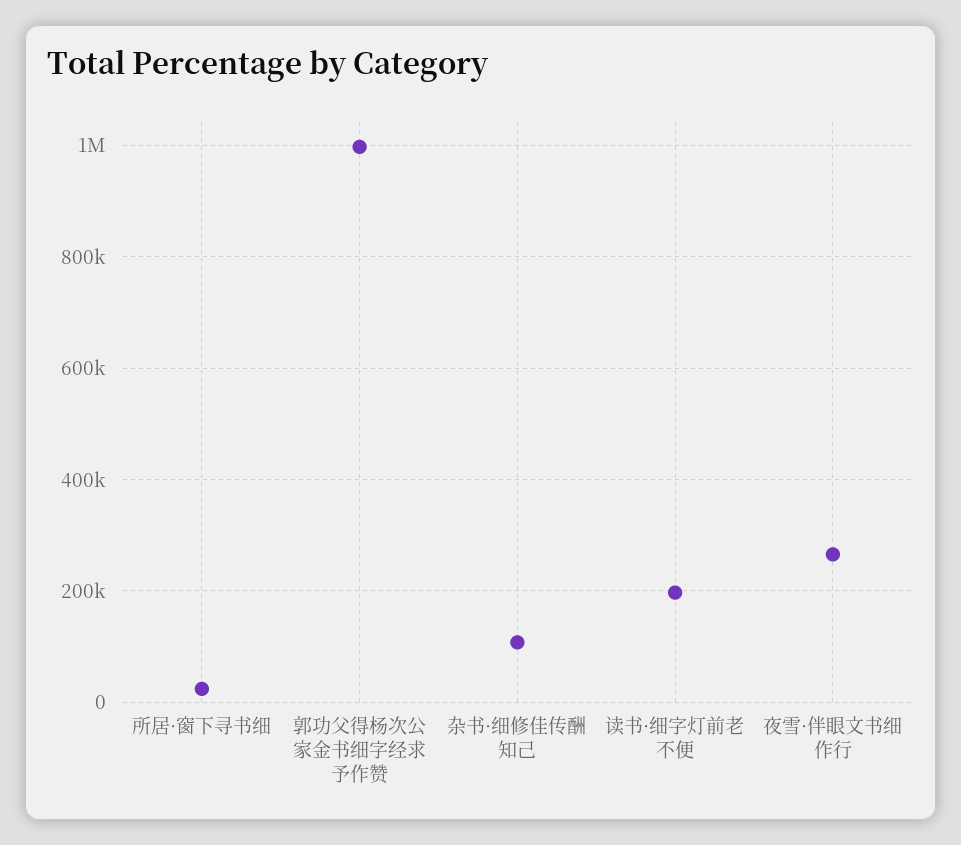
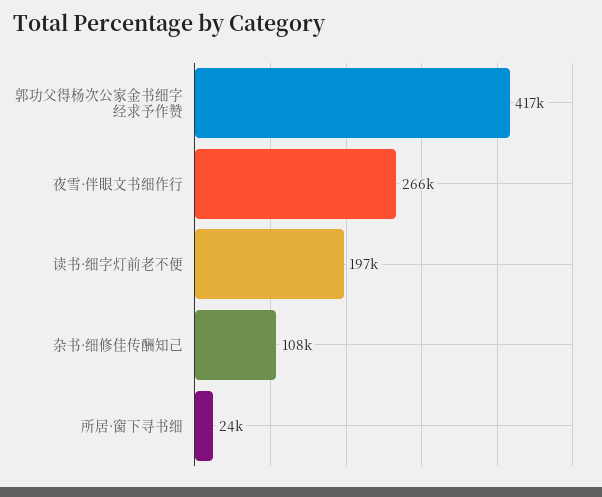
郭功父得杨次公家金书细字经求予作赞: 1000000 -> 417000

